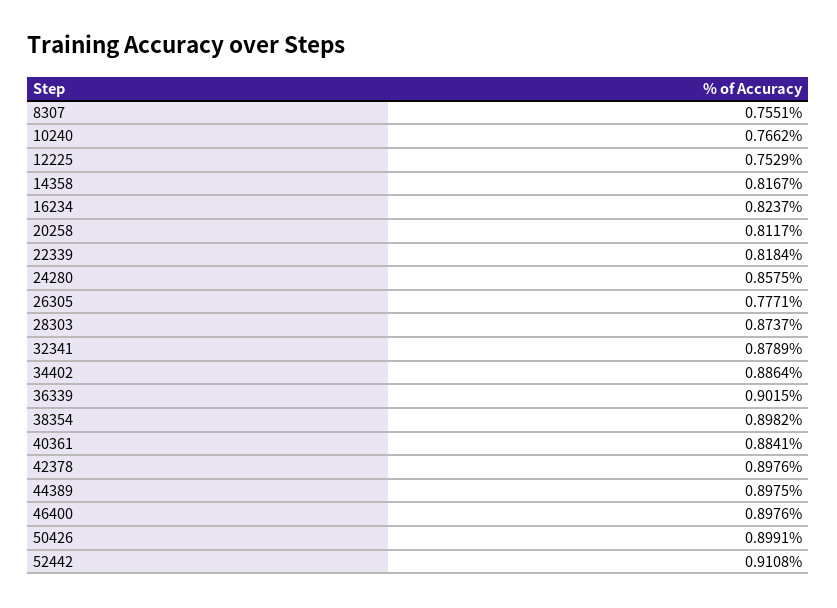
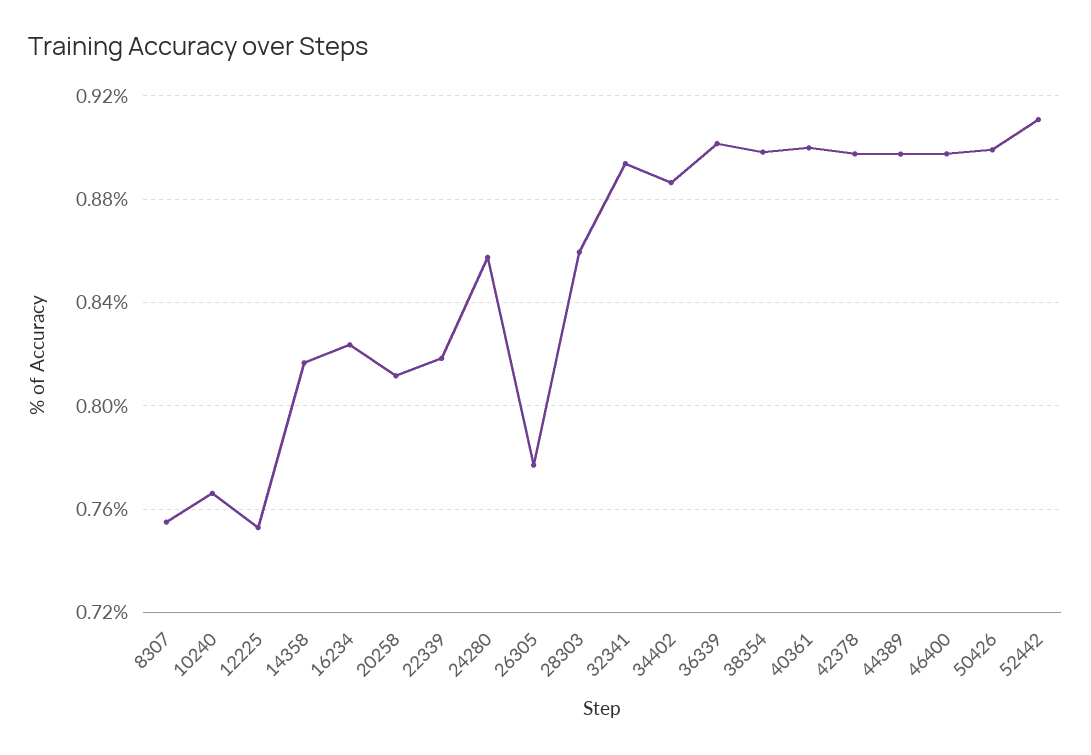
28303: 0.8737 -> 0.86
32341: 0.8789 -> 0.895
40361: 0.8841 -> 0.9

